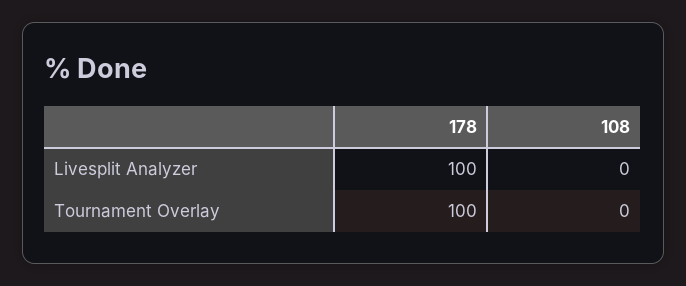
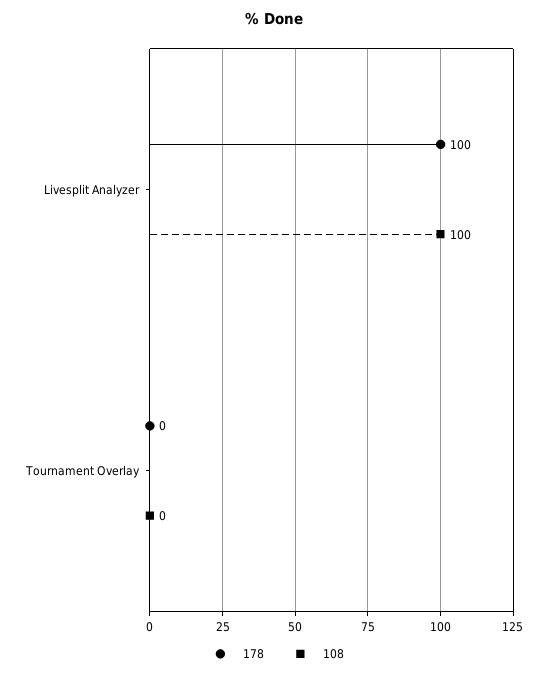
108, Livesplit Analyzer: 0 -> 100
178, Tournament Overlay: 100 -> 0

